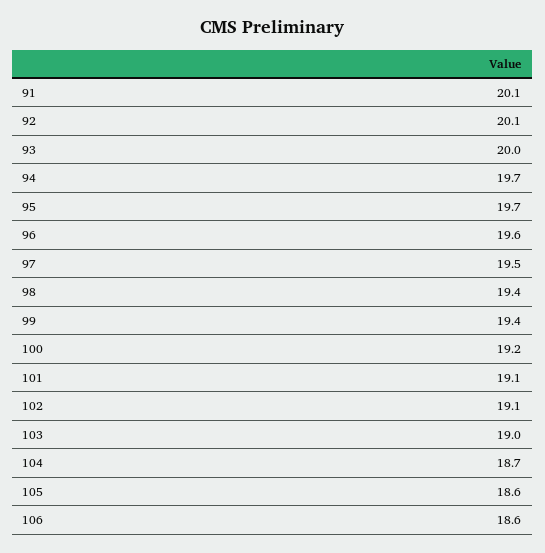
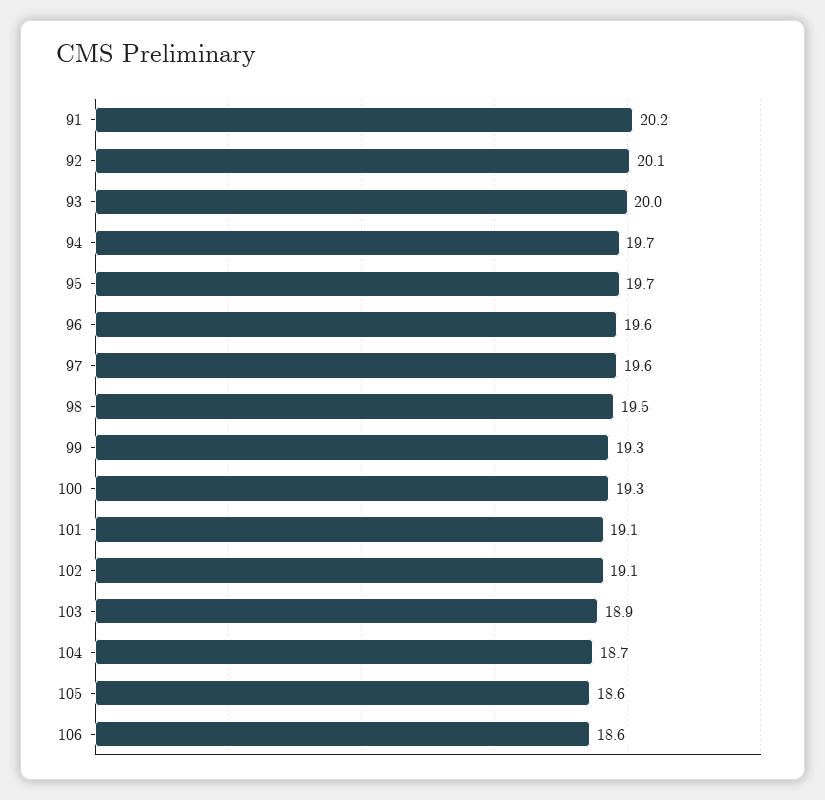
91: 20.1 -> 20.2
97: 19.5 -> 19.6
98: 19.4 -> 19.5
99: 19.4 -> 19.3
100: 19.2 -> 19.3
103: 19 -> 18.9

